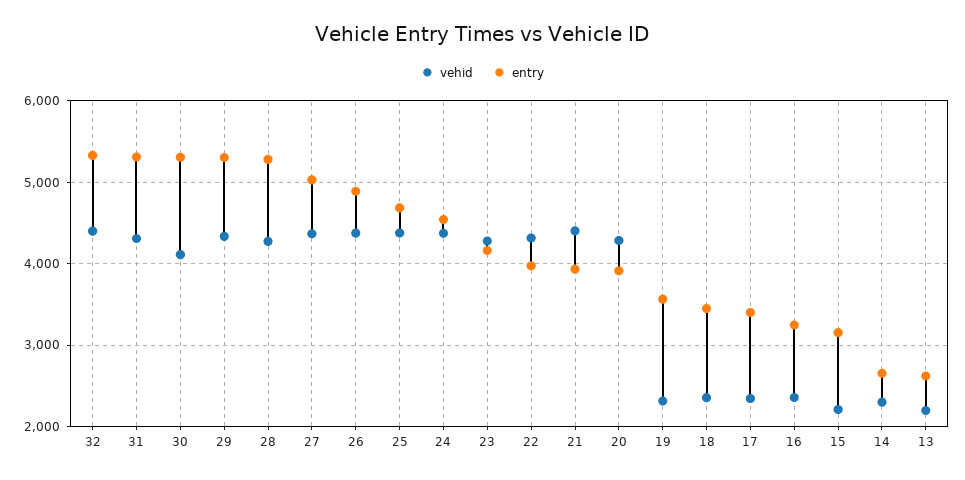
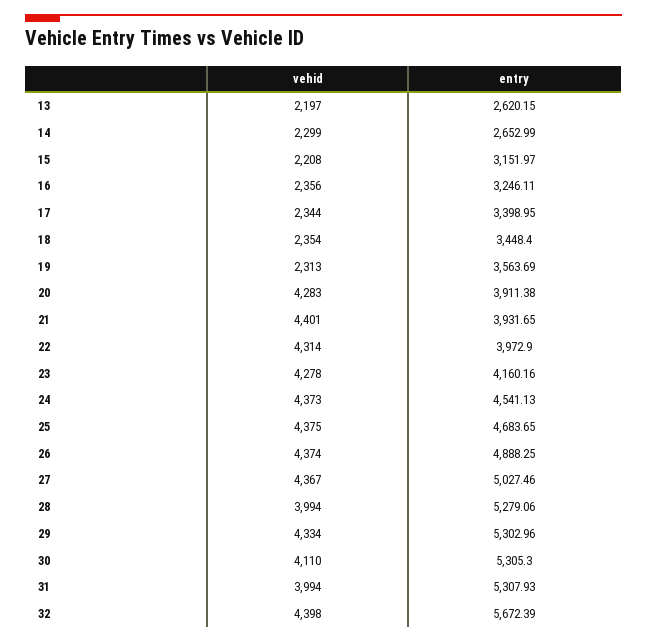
entry, 32: 5300 -> 5672.39
vehid, 31: 4300 -> 3994
vehid, 28: 4300 -> 3994

